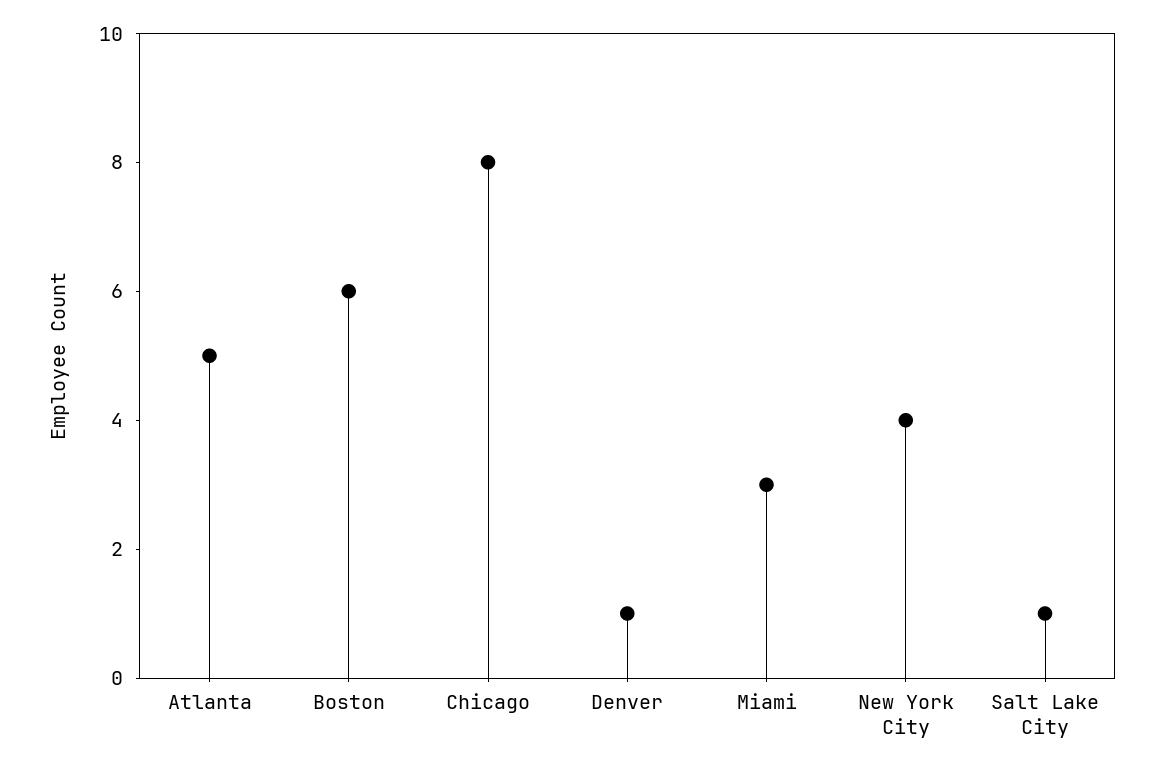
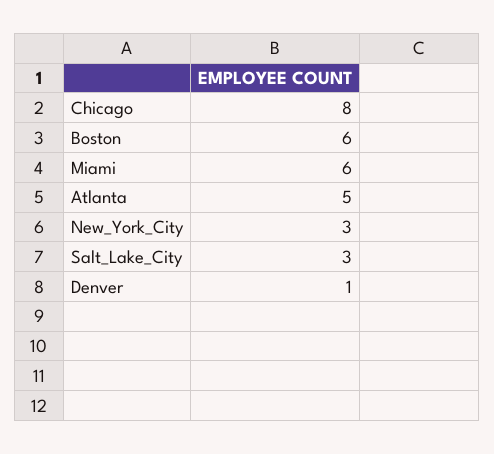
Miami: 3 -> 6
New York City: 4 -> 3
Salt Lake City: 1 -> 3

